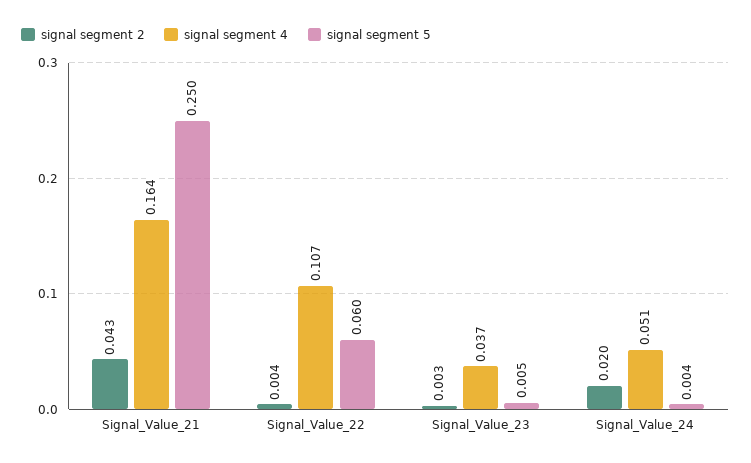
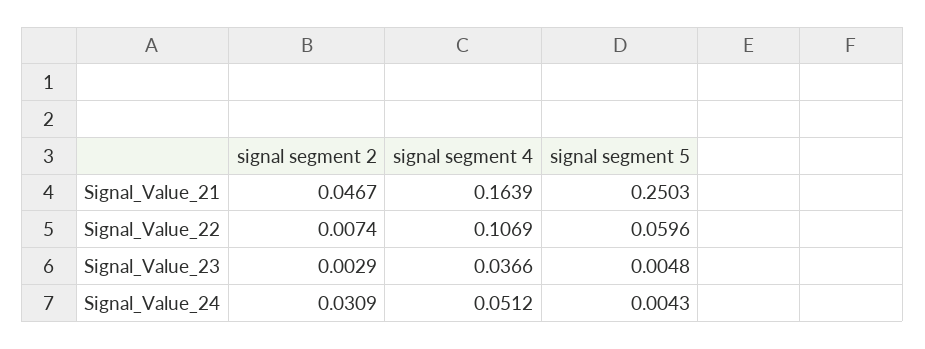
signal segment 2, Signal_Value_21: 0.043 -> 0.0467
signal segment 2, Signal_Value_22: 0.004 -> 0.0074
signal segment 2, Signal_Value_24: 0.02 -> 0.0309

